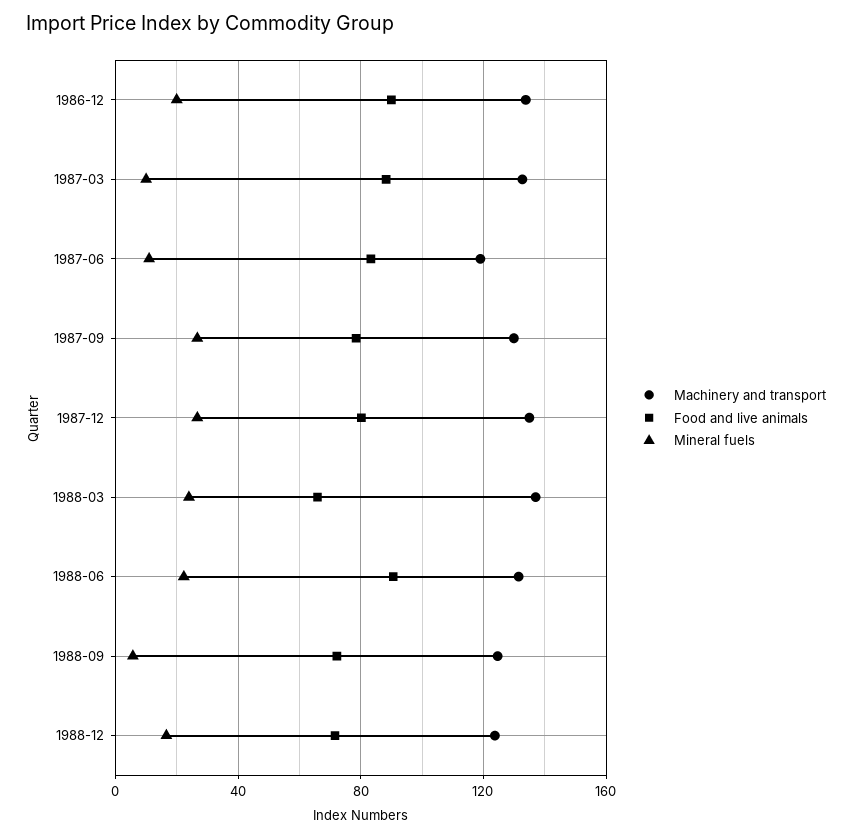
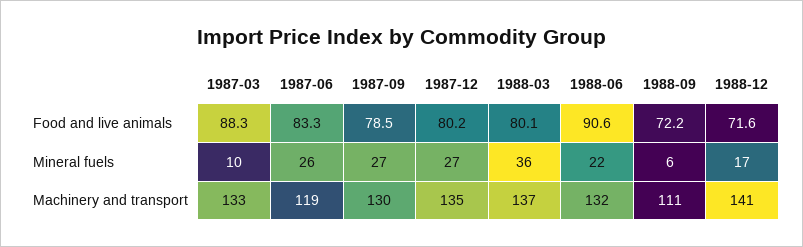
Machinery and transport, 1986-12: 135 -> none
Food and live animals, 1986-12: 90 -> none
Mineral fuels, 1986-12: 20 -> none
Mineral fuels, 1987-06: 10 -> 26
Food and live animals, 1988-03: 65 -> 80.1
Mineral fuels, 1988-03: 25 -> 36
Machinery and transport, 1988-09: 125 -> 111
Machinery and transport, 1988-12: 125 -> 141

